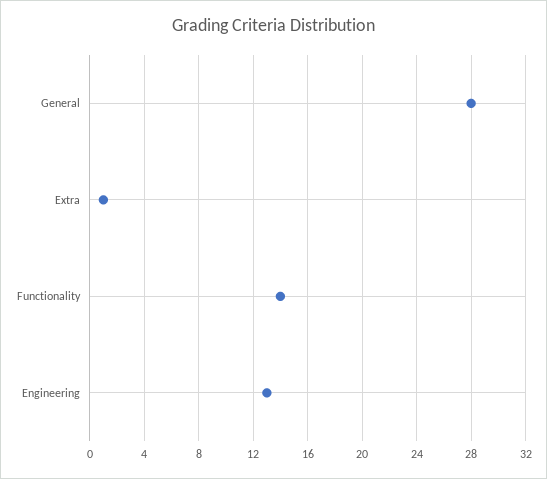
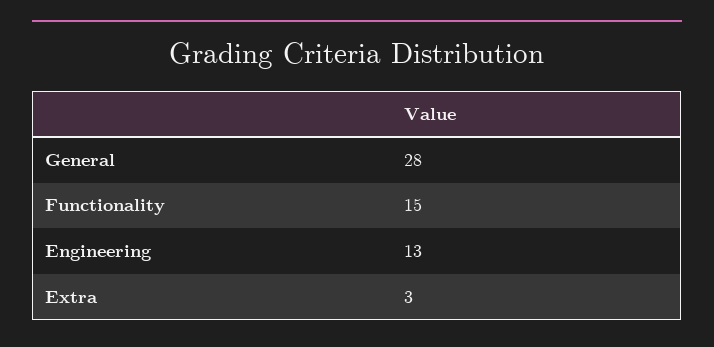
Extra: 1 -> 3
Functionality: 14 -> 15

